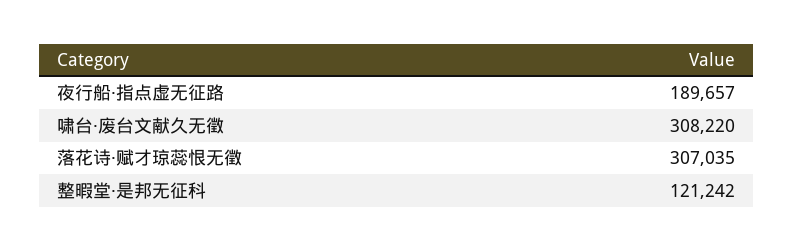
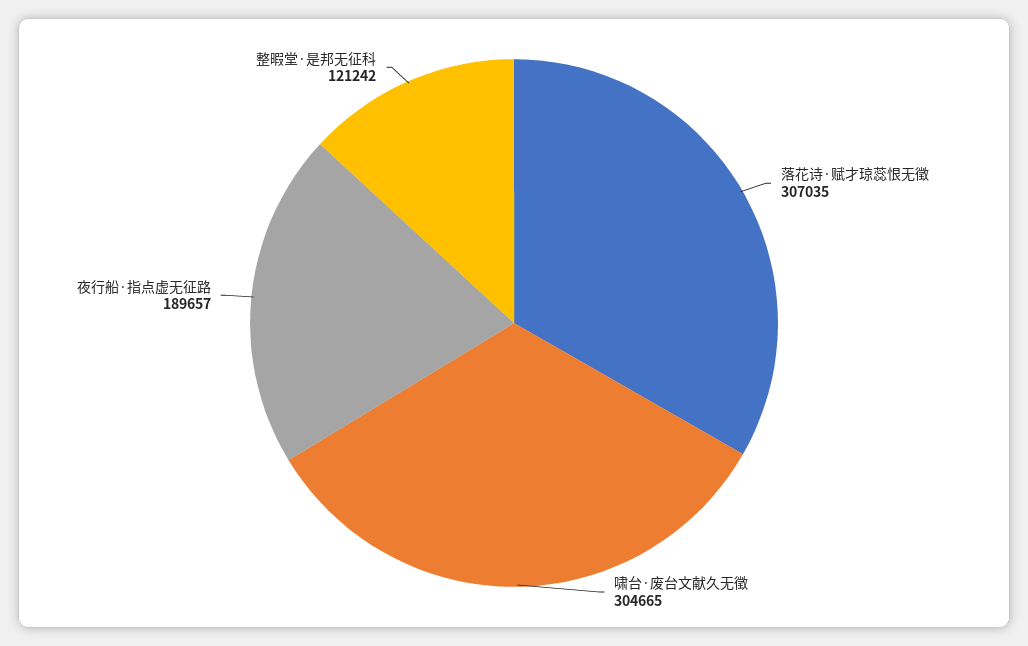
啸台·废台文献久无徵: 308220 -> 304665

